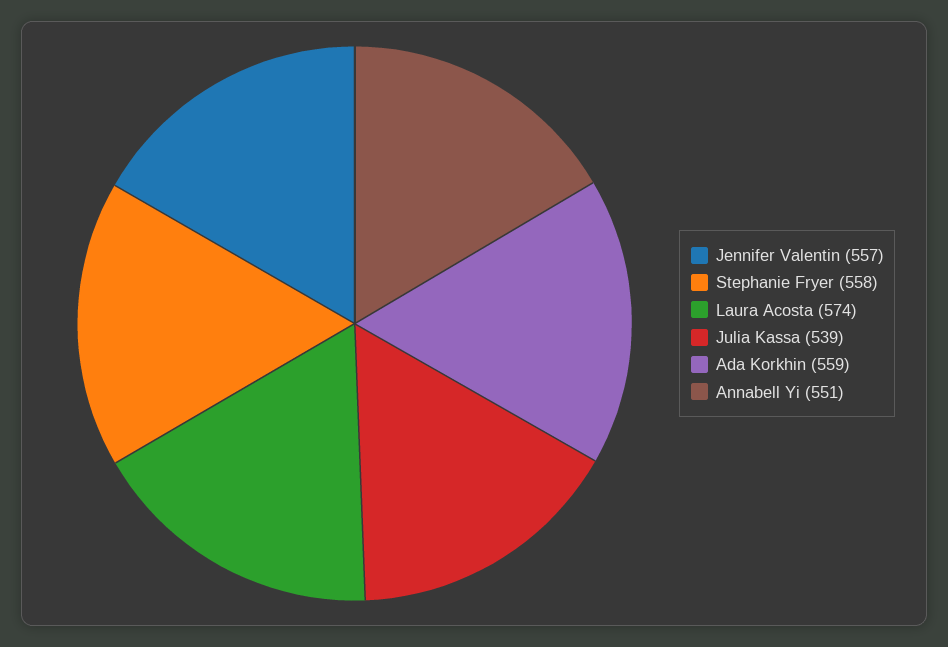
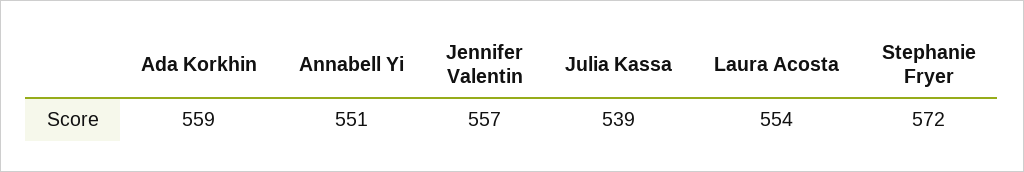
Stephanie Fryer: 558 -> 572
Laura Acosta: 574 -> 554

